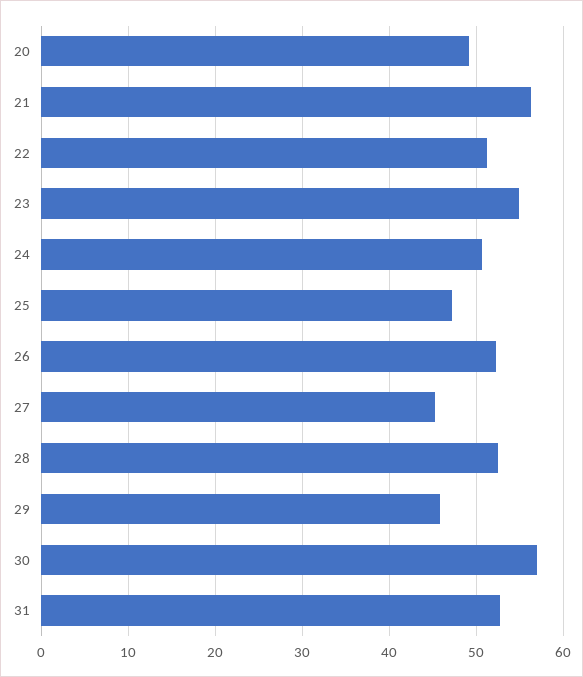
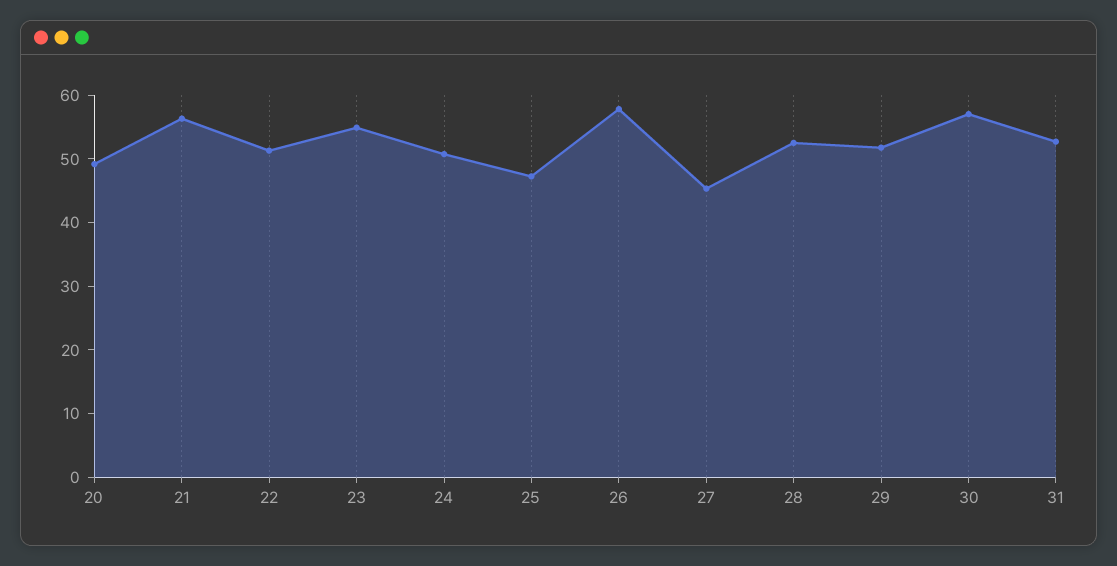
26: 52 -> 58
29: 46 -> 52

